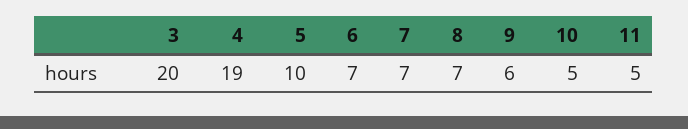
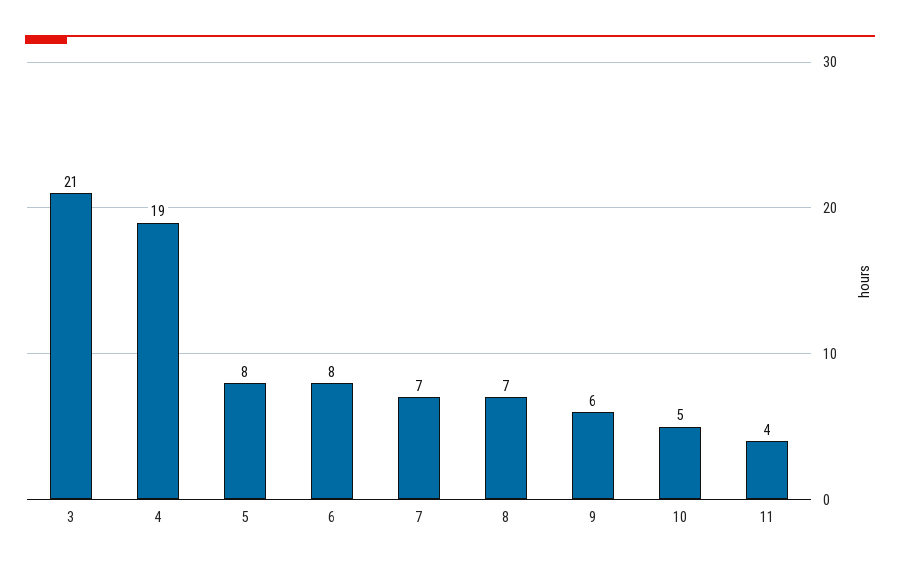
3: 20 -> 21
5: 10 -> 8
6: 7 -> 8
11: 5 -> 4

